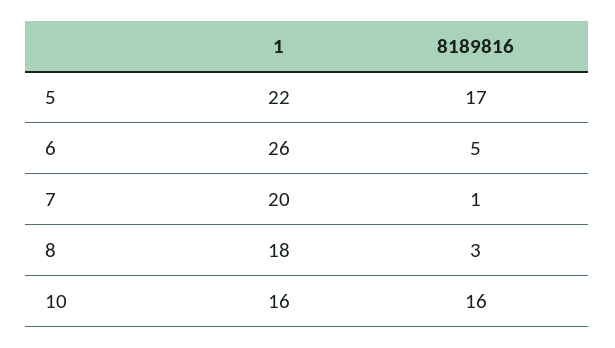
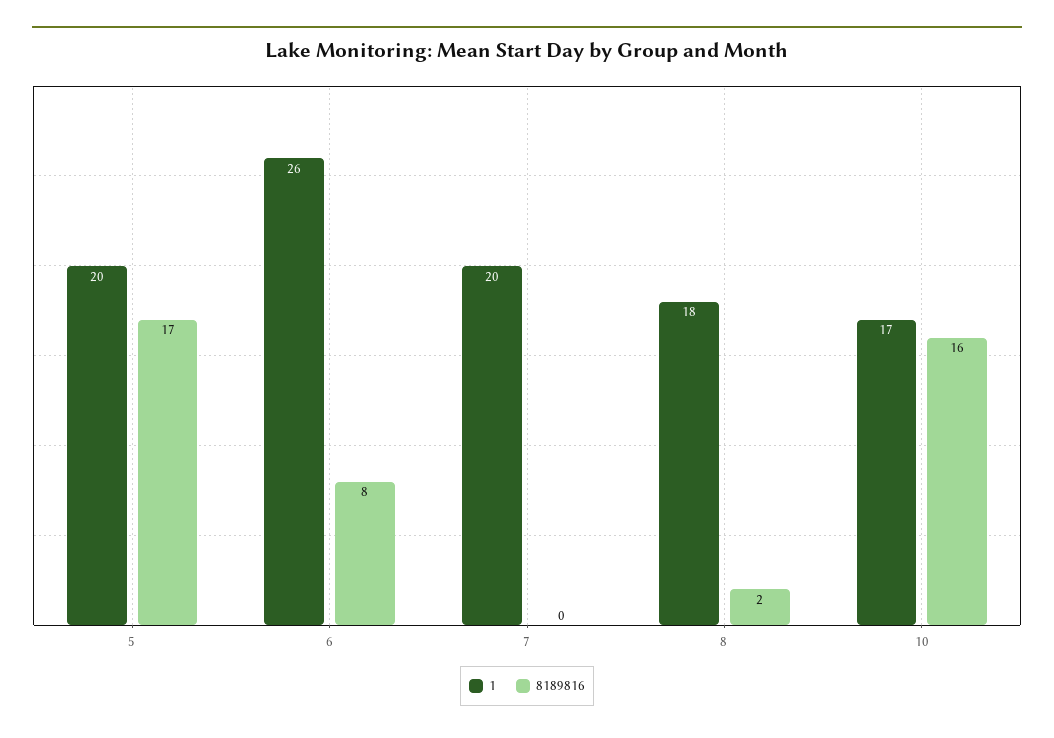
1, 5: 22 -> 20
8189816, 6: 5 -> 8
8189816, 7: 1 -> 0
8189816, 8: 3 -> 2
1, 10: 16 -> 17

